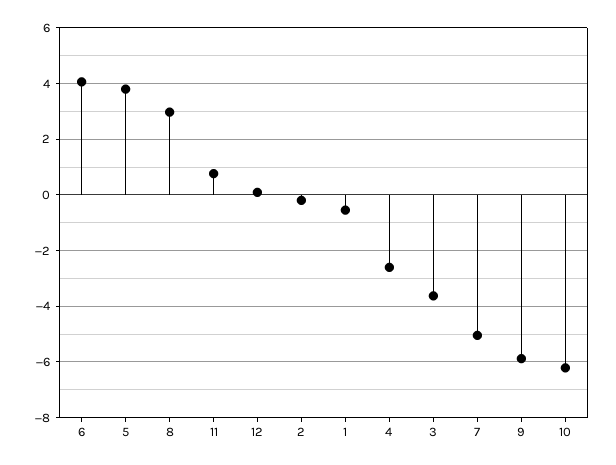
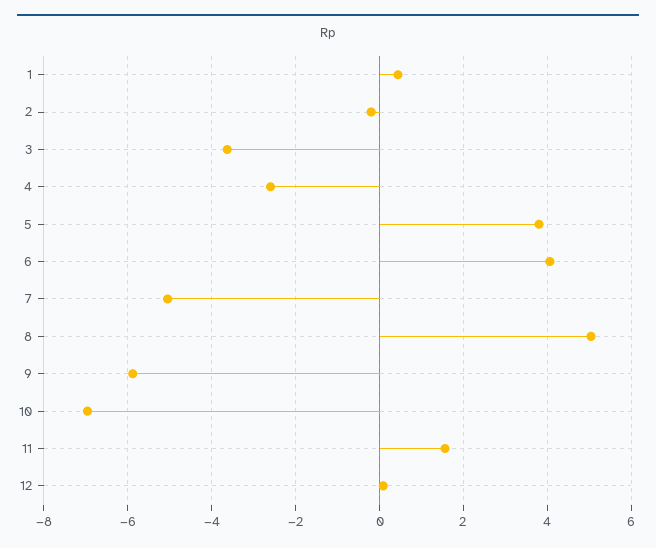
8: 3 -> 5
11: 0.75 -> 1.6
1: -0.5 -> 0.4
10: -6.25 -> -7

